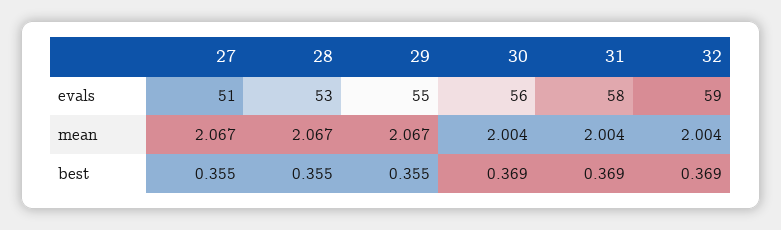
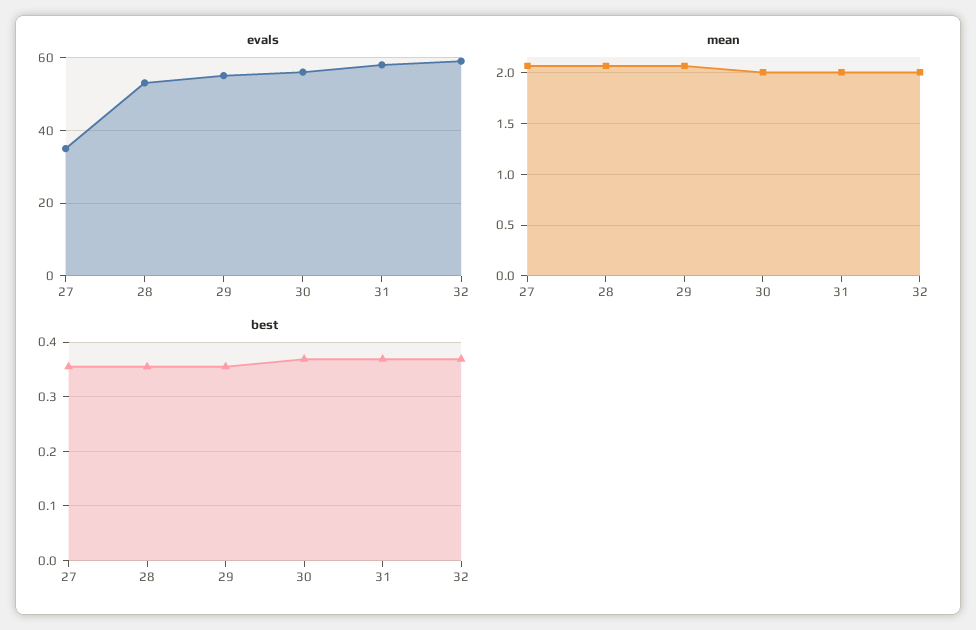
evals, 27: 51 -> 35

